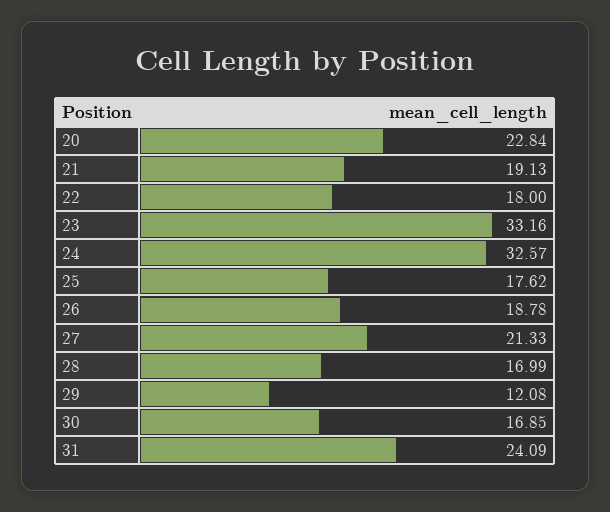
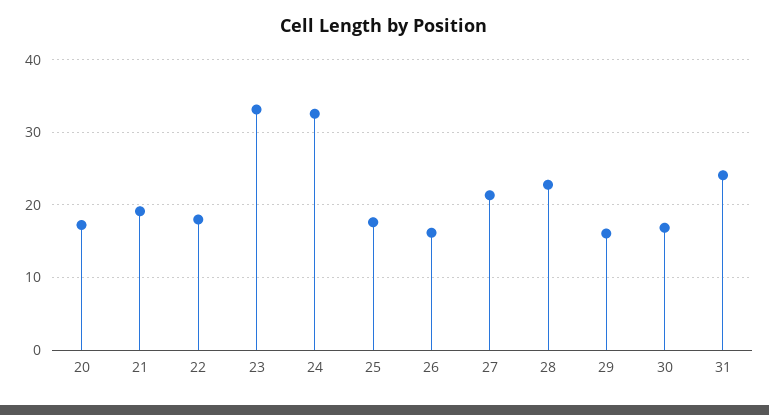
20: 22.84 -> 17
26: 18.78 -> 16
28: 16.99 -> 23
29: 12.08 -> 16

